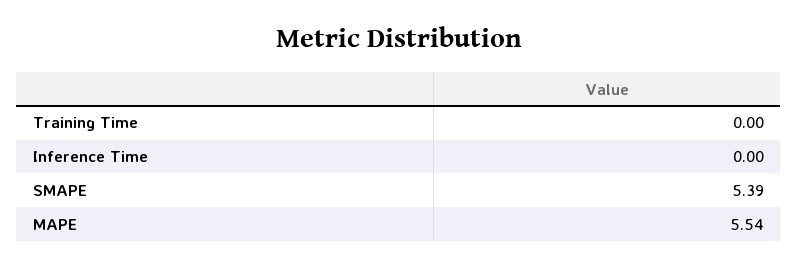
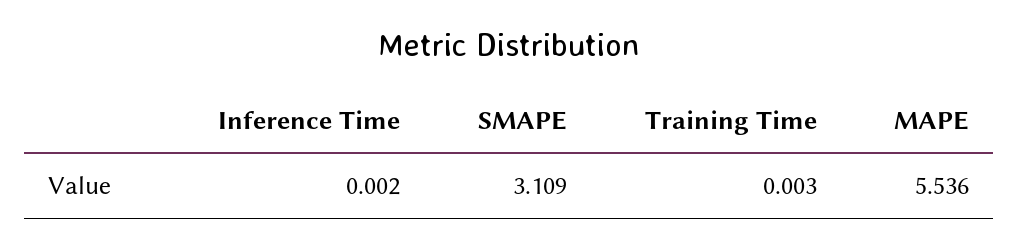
SMAPE: 5.39 -> 3.109

